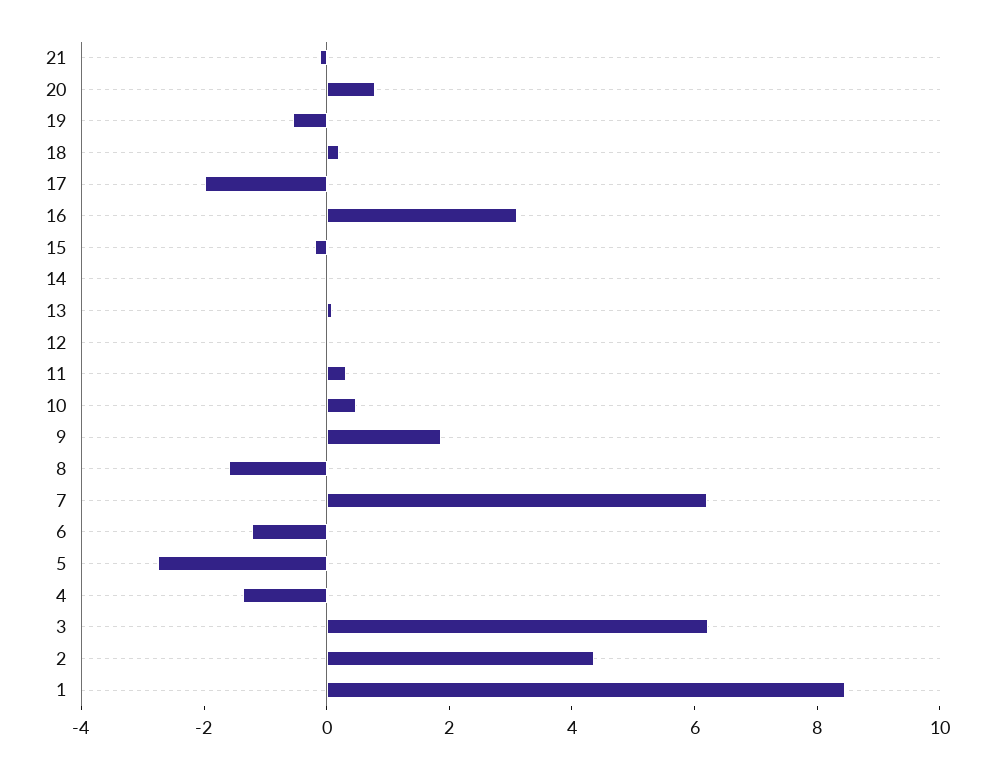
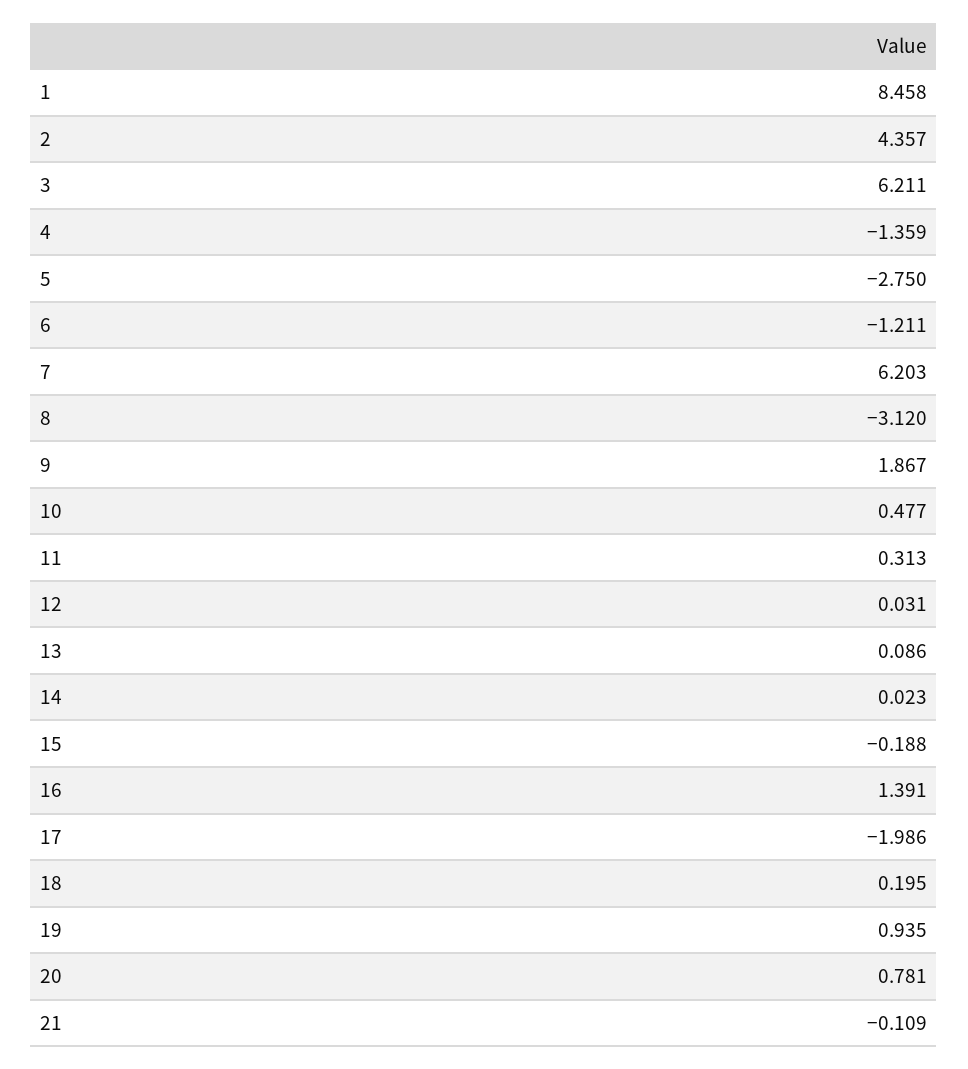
19: -0.5 -> 0.935
16: 3 -> 1.391
8: -1.5 -> -3.12

